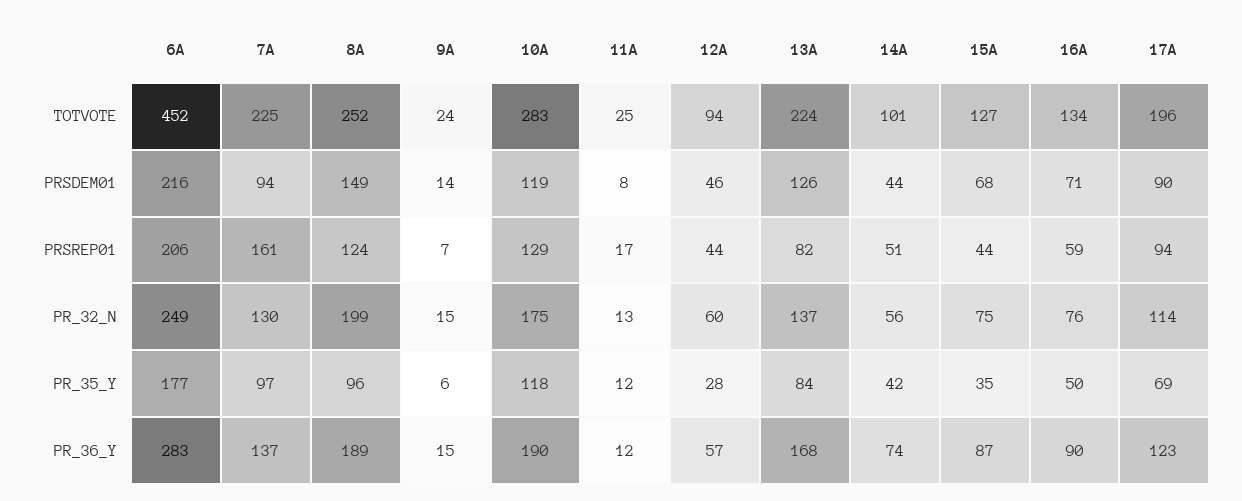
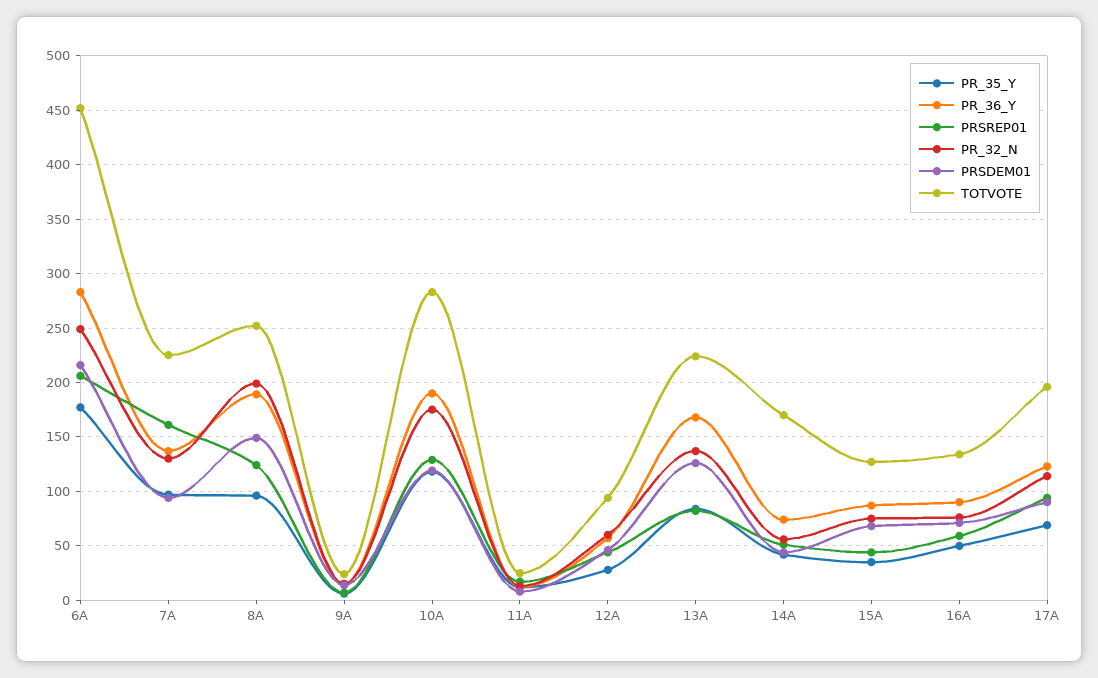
TOTVOTE, 14A: 101 -> 170

